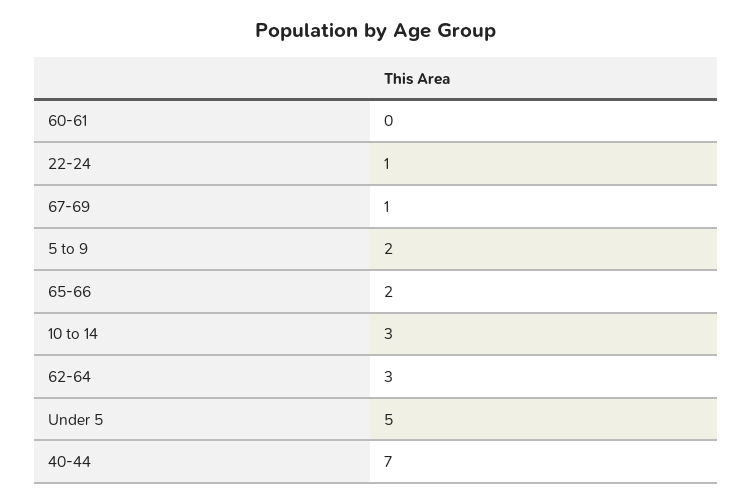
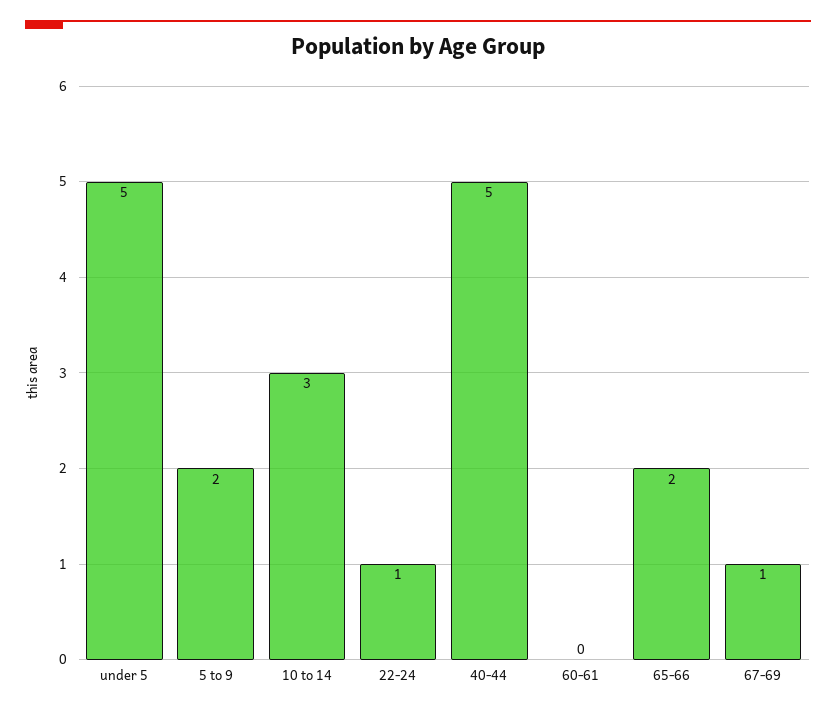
62-64: 3 -> none
40-44: 7 -> 5

